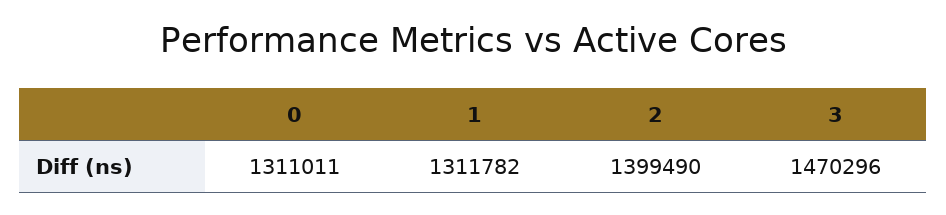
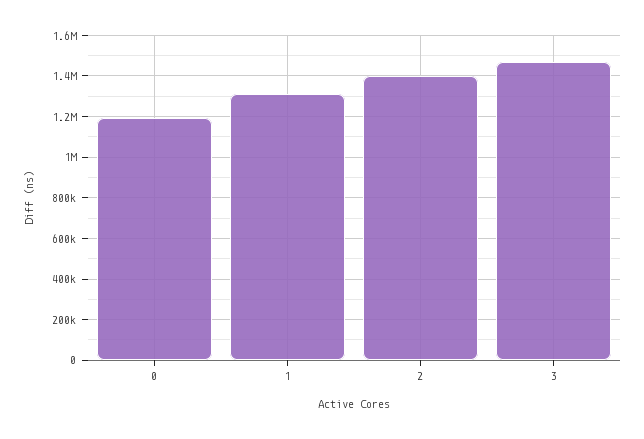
0: 1311011 -> 1200000

